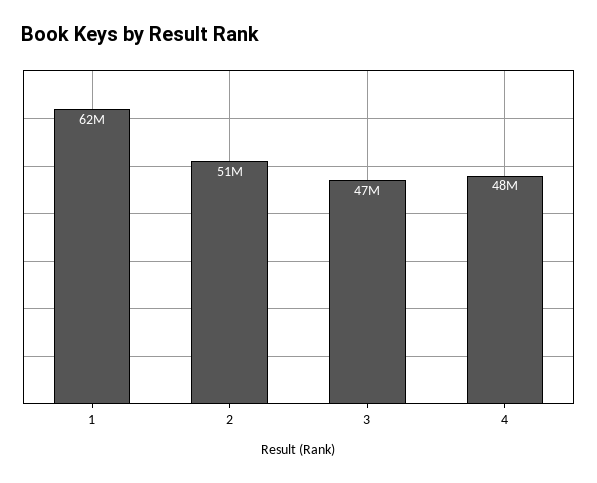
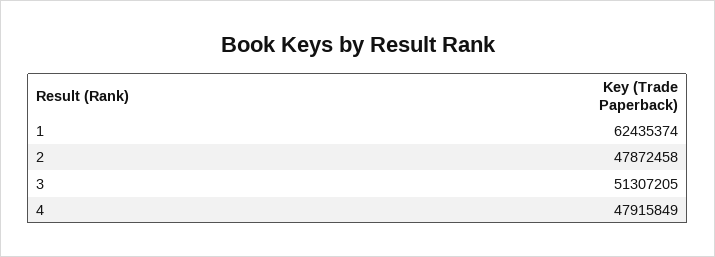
2: 51000000 -> 47872458
3: 47000000 -> 51307205

